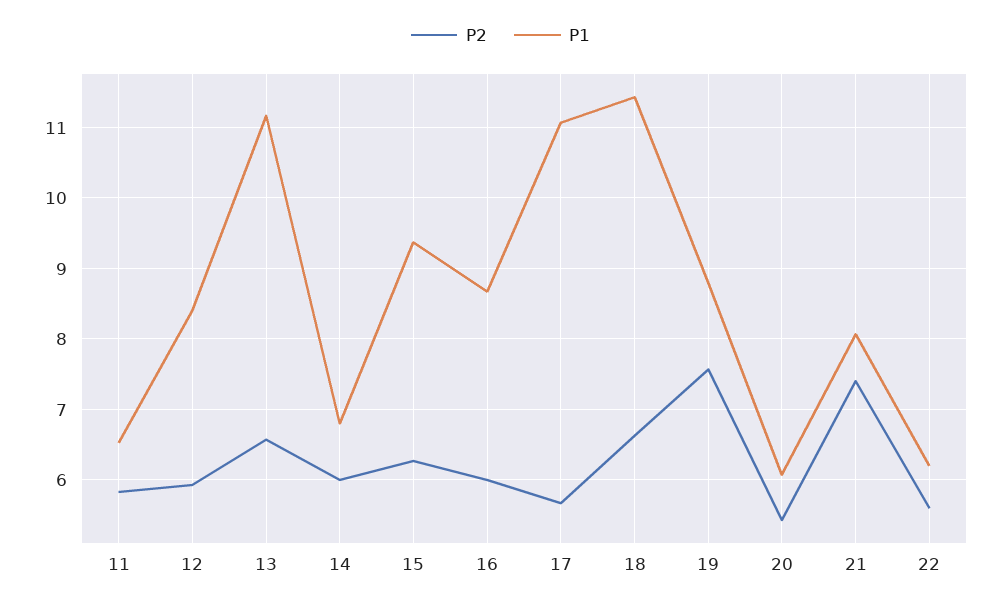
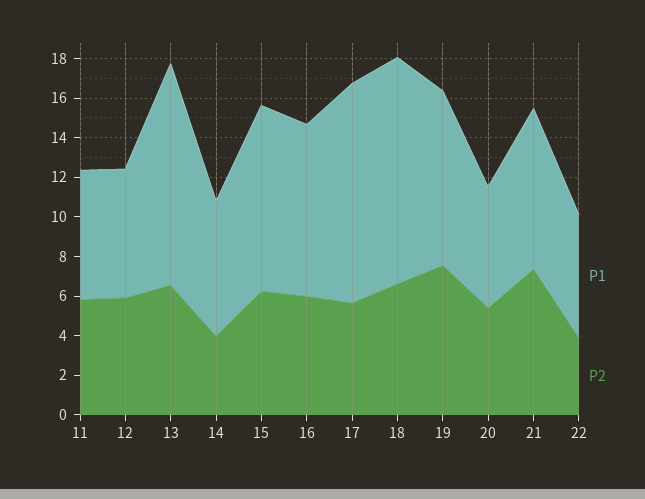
P1, 12: 8.4 -> 6.5
P2, 14: 6 -> 4
P2, 22: 5.6 -> 4

